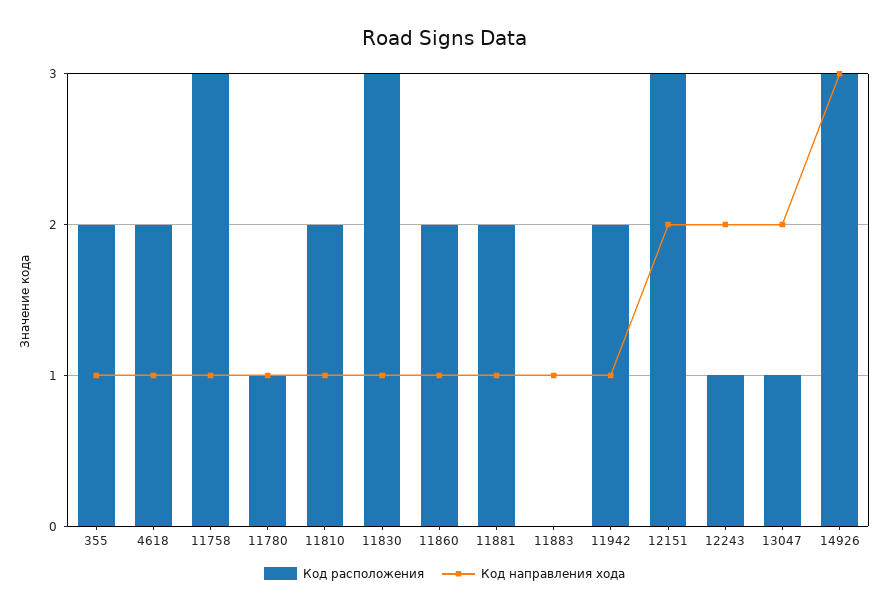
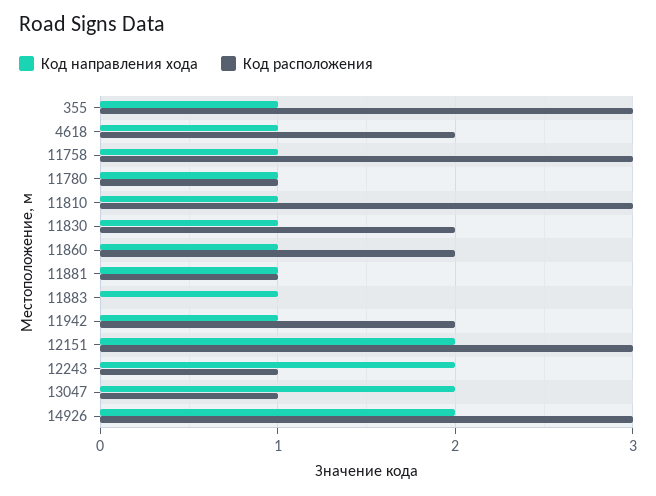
Код расположения, 355: 2 -> 3
Код расположения, 11810: 2 -> 3
Код расположения, 11830: 3 -> 2
Код расположения, 11881: 2 -> 1
Код направления хода, 14926: 3 -> 2

